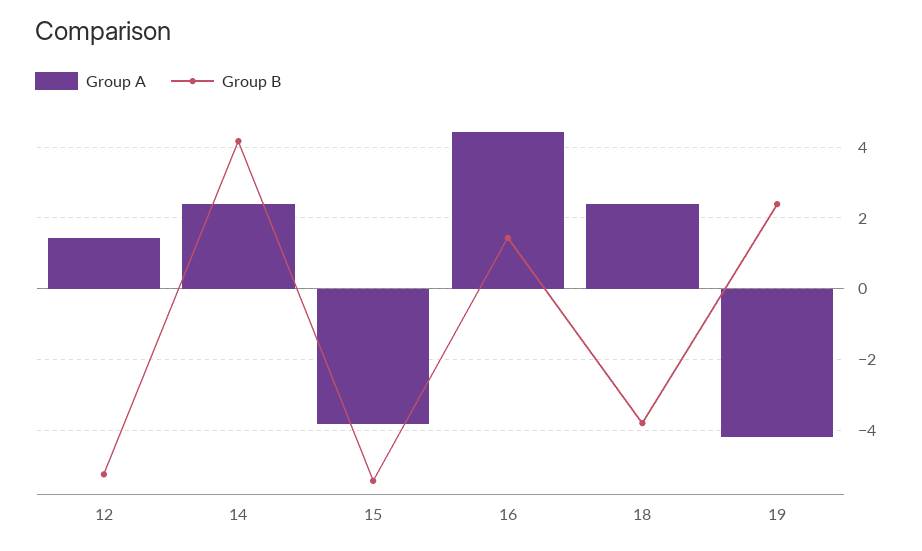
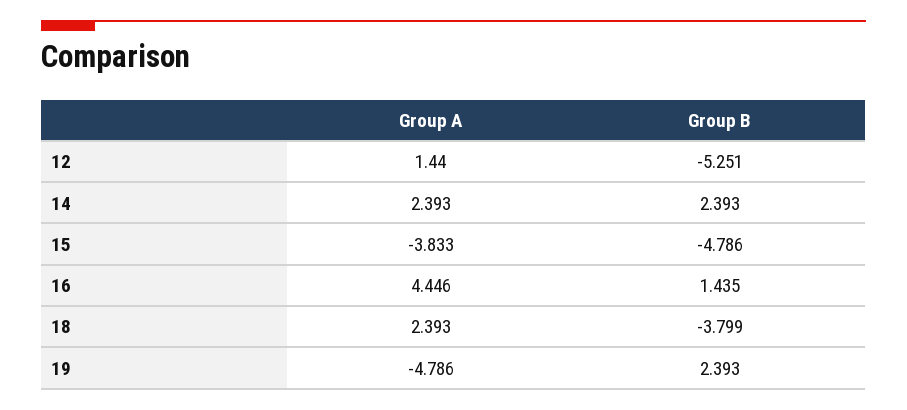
Group B, 14: 4.2 -> 2.393
Group B, 15: -5.4 -> -4.786
Group A, 19: -4.2 -> -4.786

